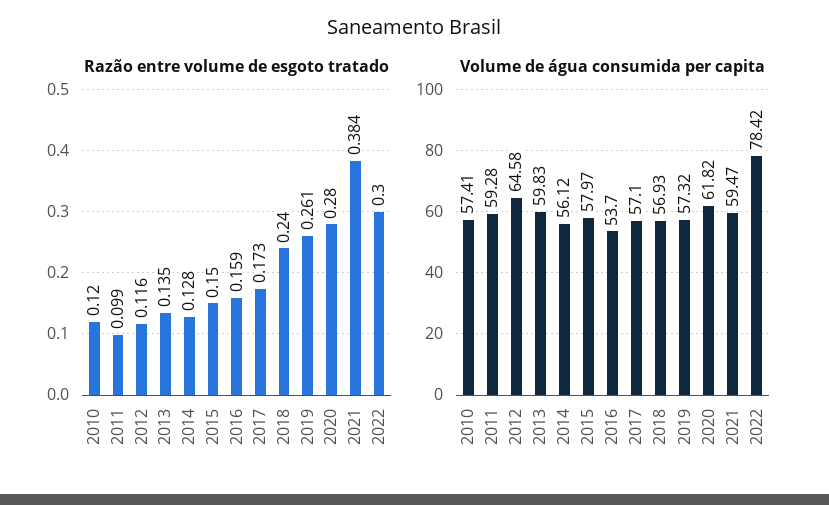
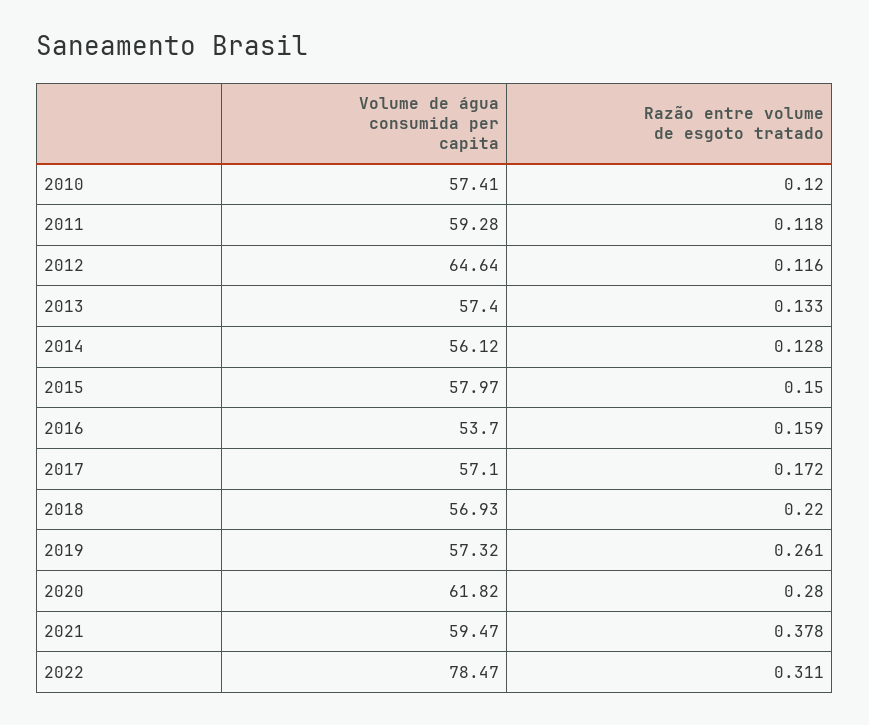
Razão entre volume de esgoto tratado, 2011: 0.099 -> 0.118
Razão entre volume de esgoto tratado, 2013: 0.135 -> 0.133
Razão entre volume de esgoto tratado, 2017: 0.173 -> 0.172
Razão entre volume de esgoto tratado, 2018: 0.24 -> 0.22
Razão entre volume de esgoto tratado, 2021: 0.384 -> 0.378
Razão entre volume de esgoto tratado, 2022: 0.3 -> 0.311
Volume de água consumida per capita, 2012: 64.58 -> 64.64
Volume de água consumida per capita, 2013: 59.83 -> 57.4
Volume de água consumida per capita, 2022: 78.42 -> 78.47

